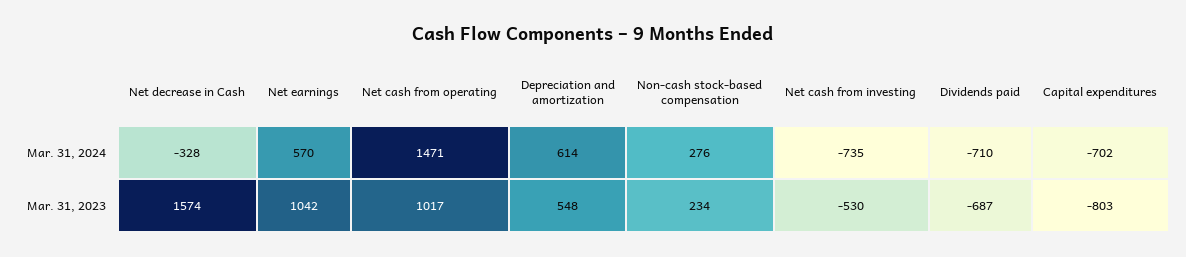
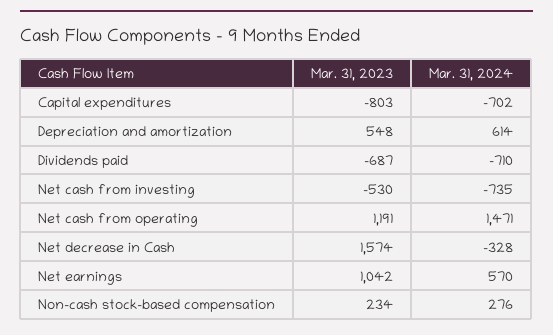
Net cash from operating, Mar. 31, 2023: 1017 -> 1191

